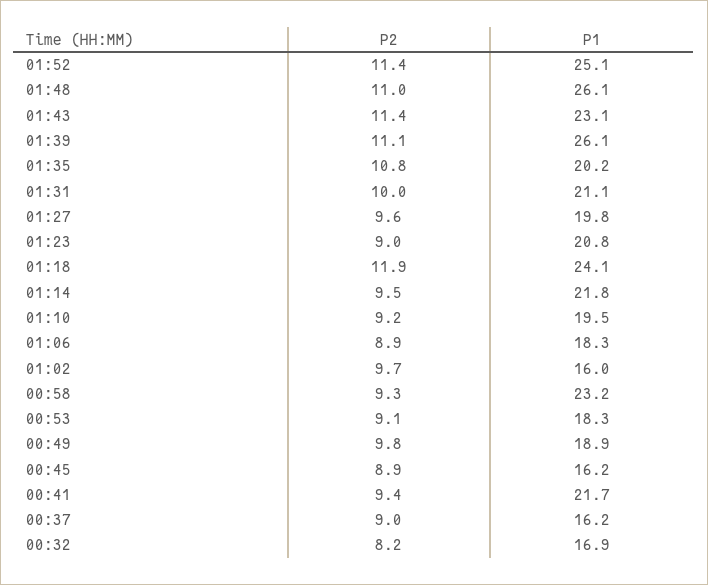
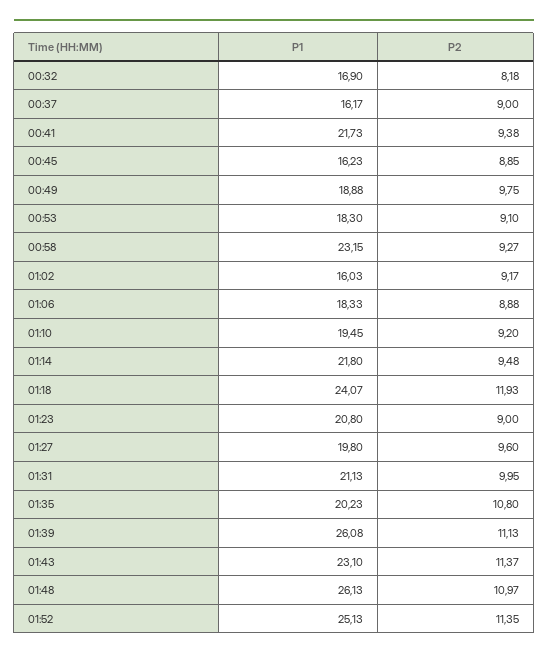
P2, 01:02: 9.7 -> 9.17

